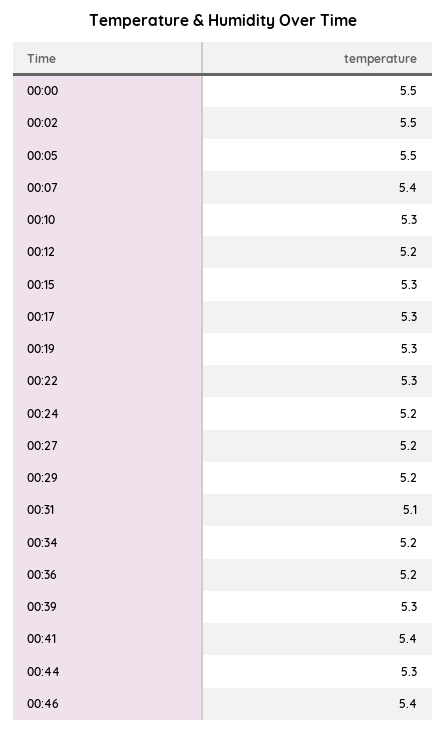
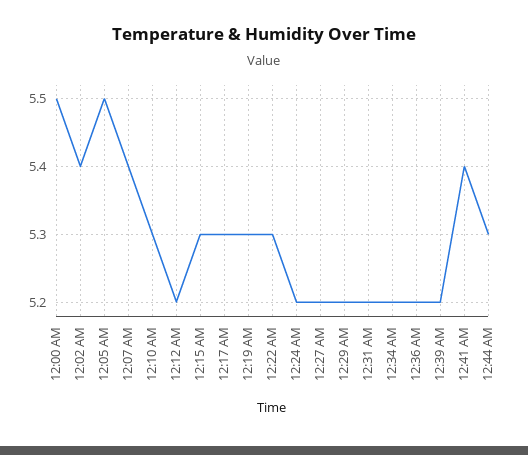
00:02: 5.5 -> 5.4
00:31: 5.1 -> 5.2
00:39: 5.3 -> 5.2
00:46: 5.4 -> none

